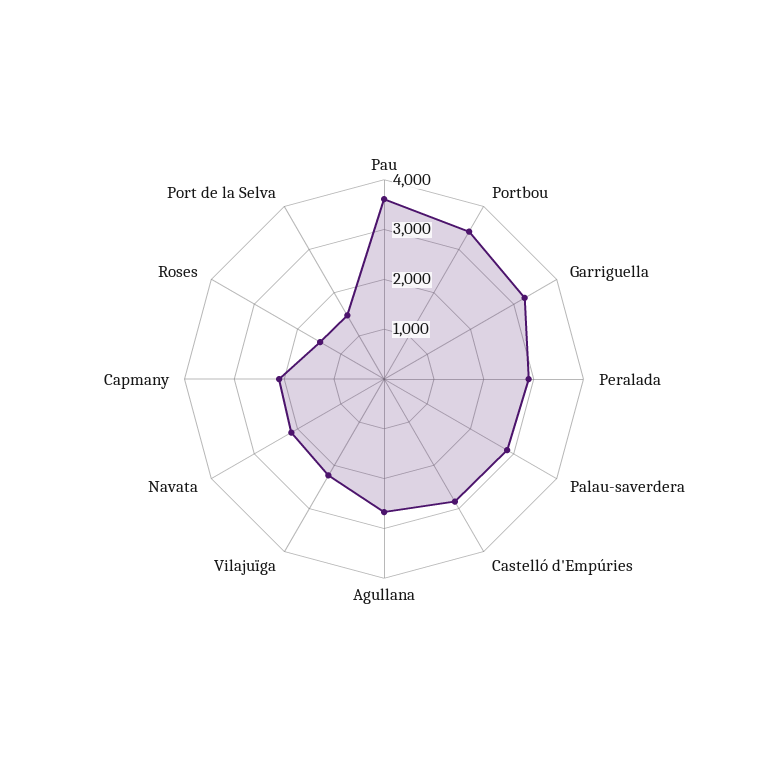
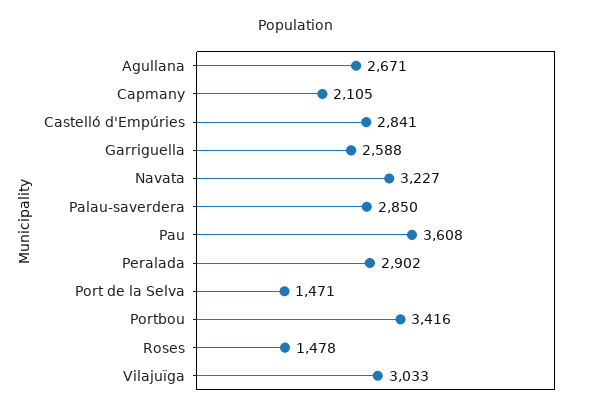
Garriguella: 3200 -> 2588
Vilajuïga: 2200 -> 3033
Navata: 2200 -> 3227

